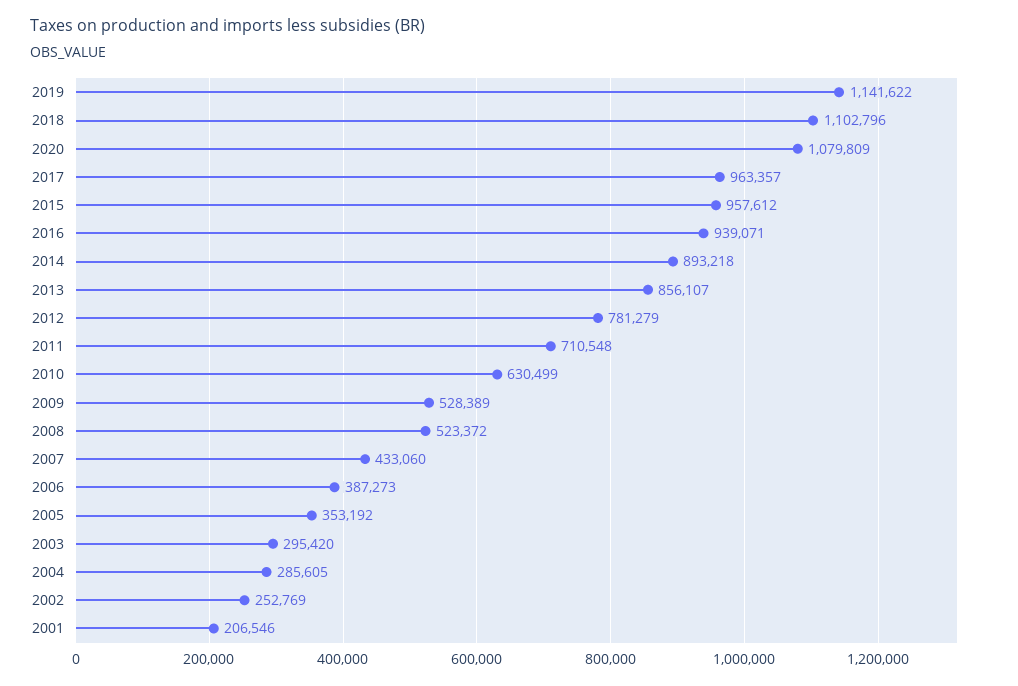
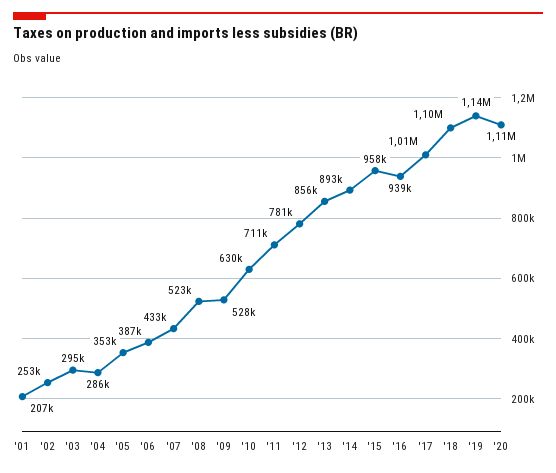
2020: 1079809 -> 1110000
2017: 963357 -> 1010000

